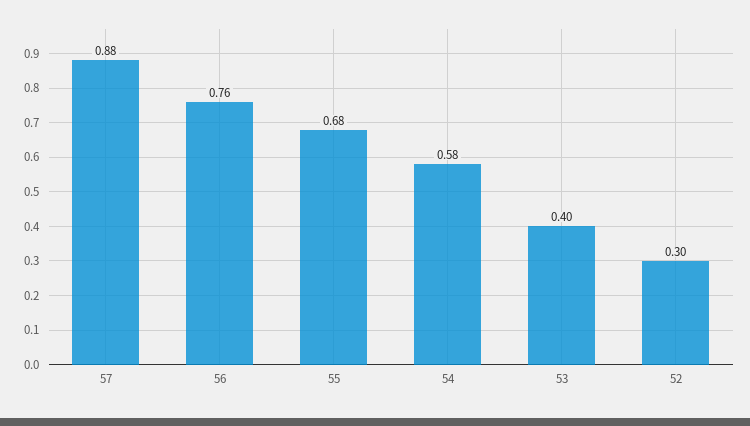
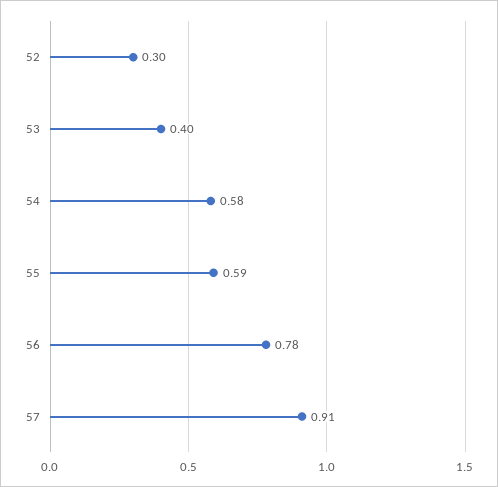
57: 0.88 -> 0.91
56: 0.76 -> 0.78
55: 0.68 -> 0.59

